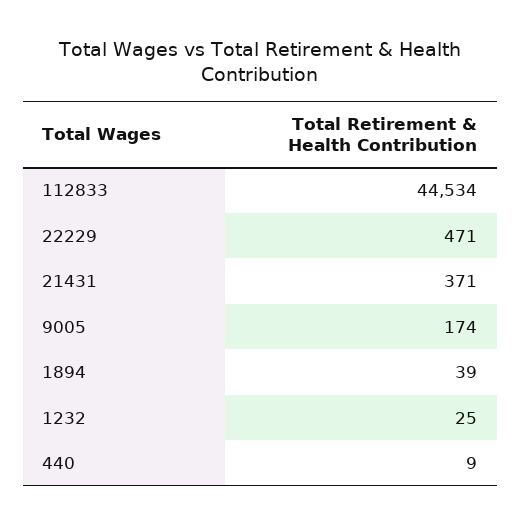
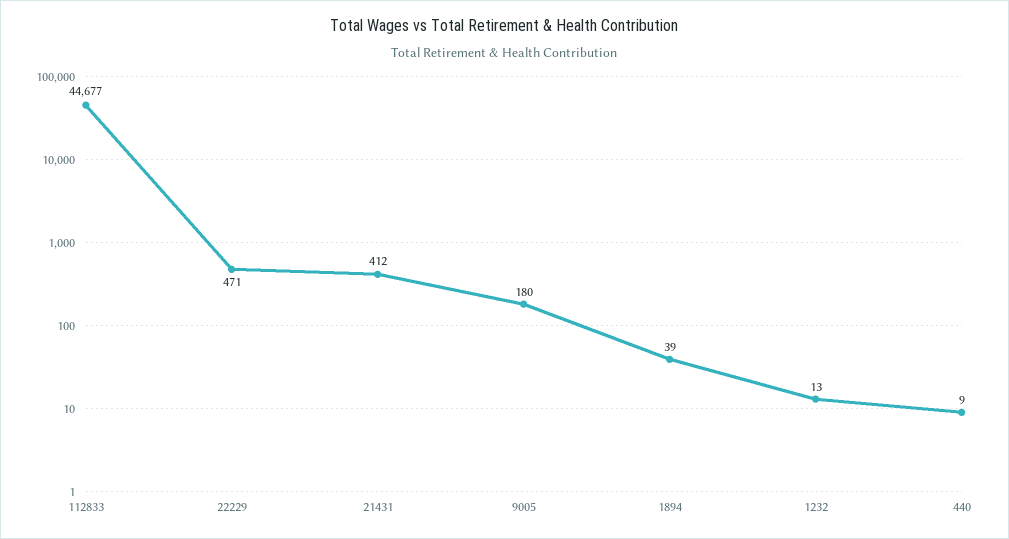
112833: 44534 -> 44677
21431: 371 -> 412
9005: 174 -> 180
1232: 25 -> 13

